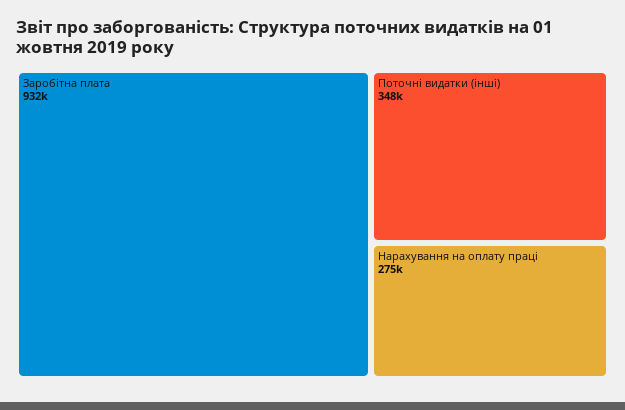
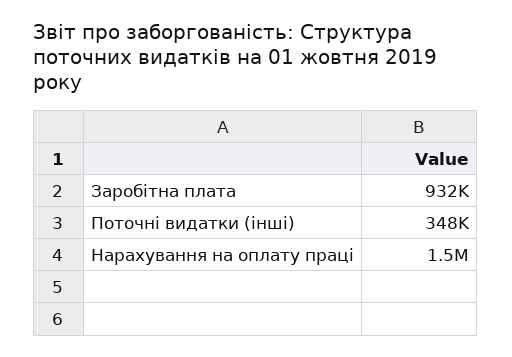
Нарахування на оплату праці: 275000 -> 1500000

